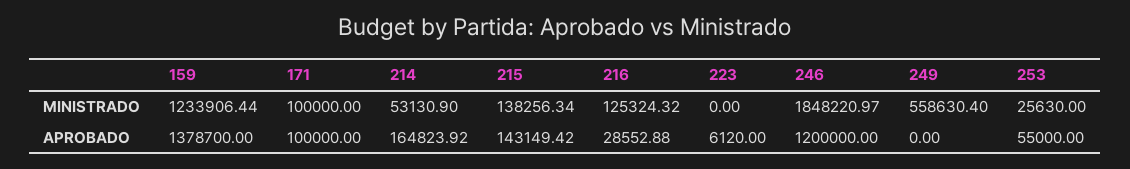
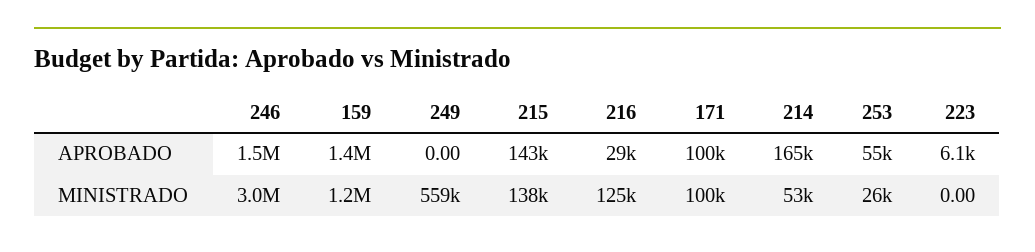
246, MINISTRADO: 1848220.97 -> 3000000
246, APROBADO: 1200000 -> 1500000

